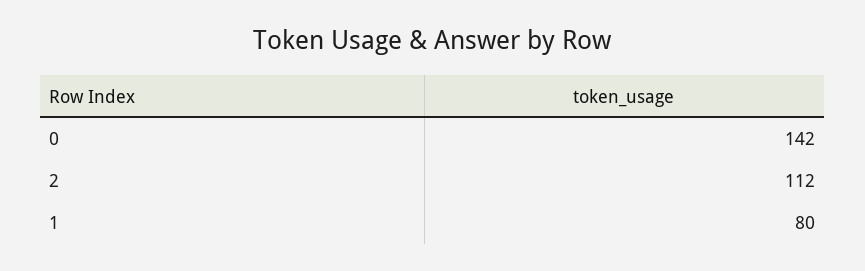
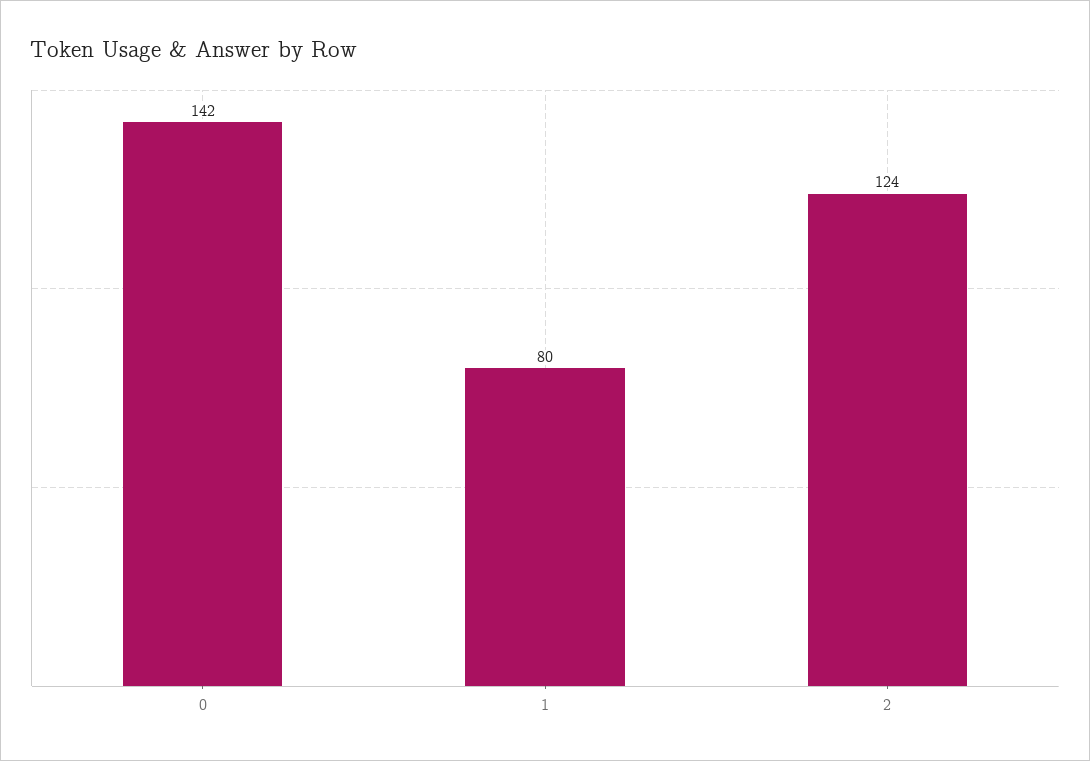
2: 112 -> 124

